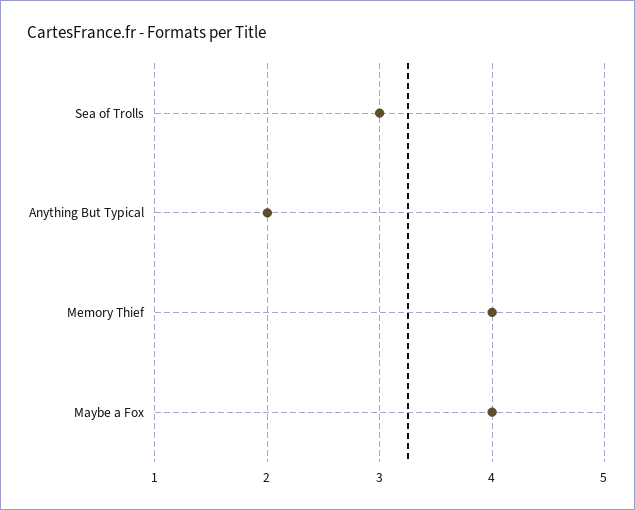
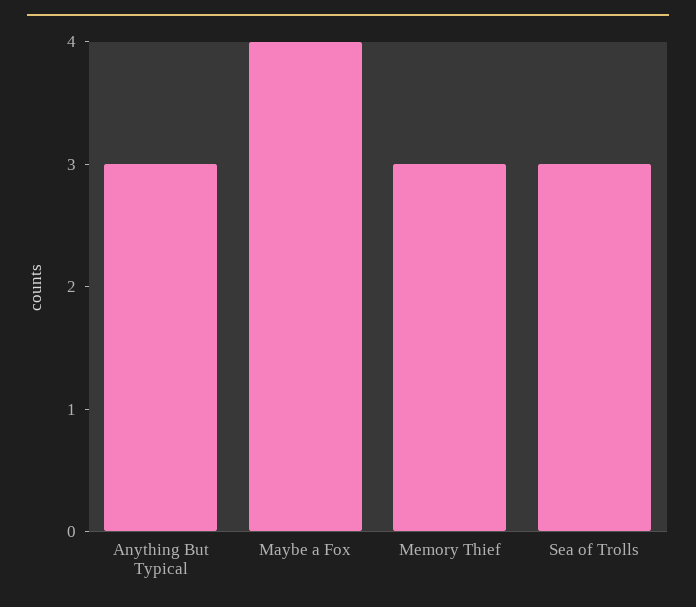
Anything But Typical: 2 -> 3
Memory Thief: 4 -> 3

